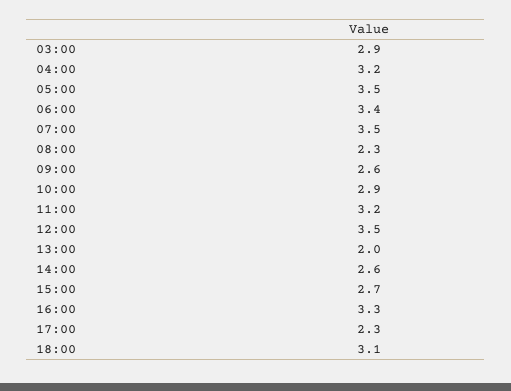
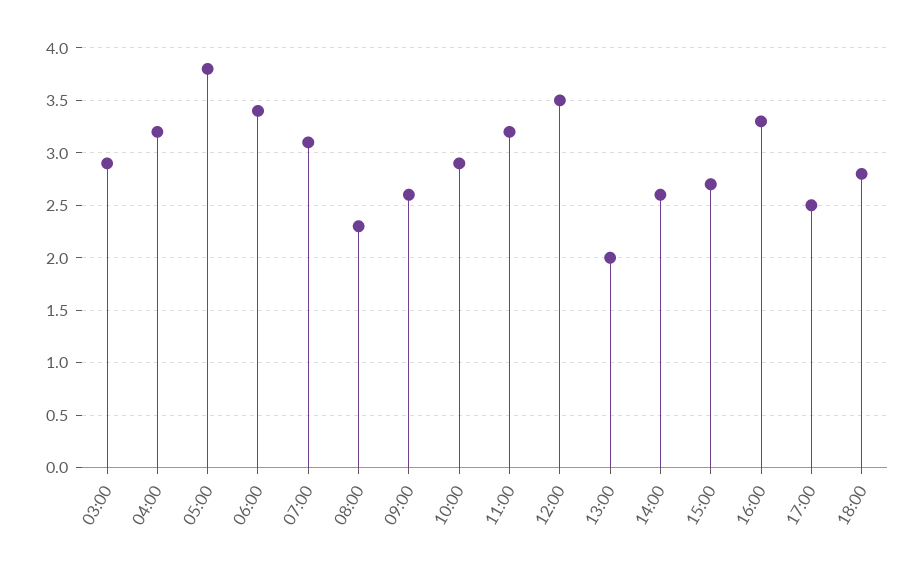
05:00: 3.5 -> 3.8
07:00: 3.5 -> 3.1
17:00: 2.3 -> 2.5
18:00: 3.1 -> 2.8

